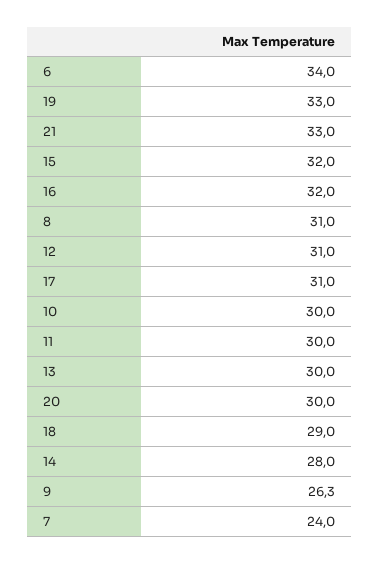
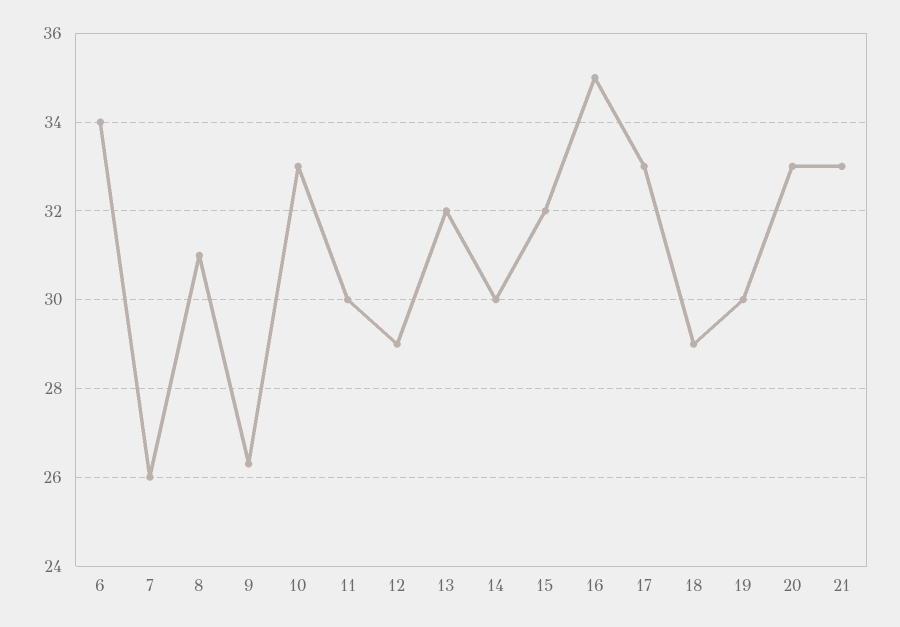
19: 33 -> 30
16: 32 -> 35
12: 31 -> 29
17: 31 -> 33
10: 30 -> 33
13: 30 -> 32
20: 30 -> 33
14: 28 -> 30
7: 24 -> 26

